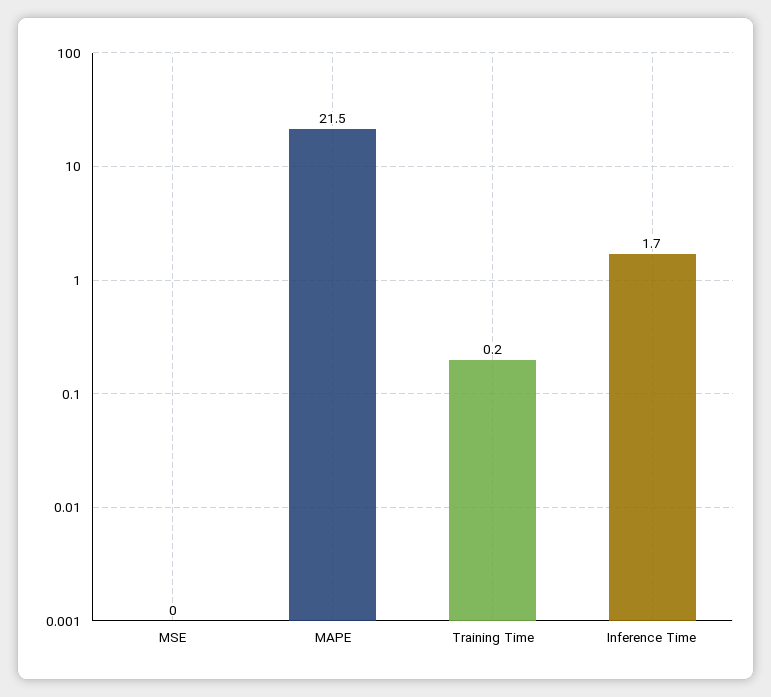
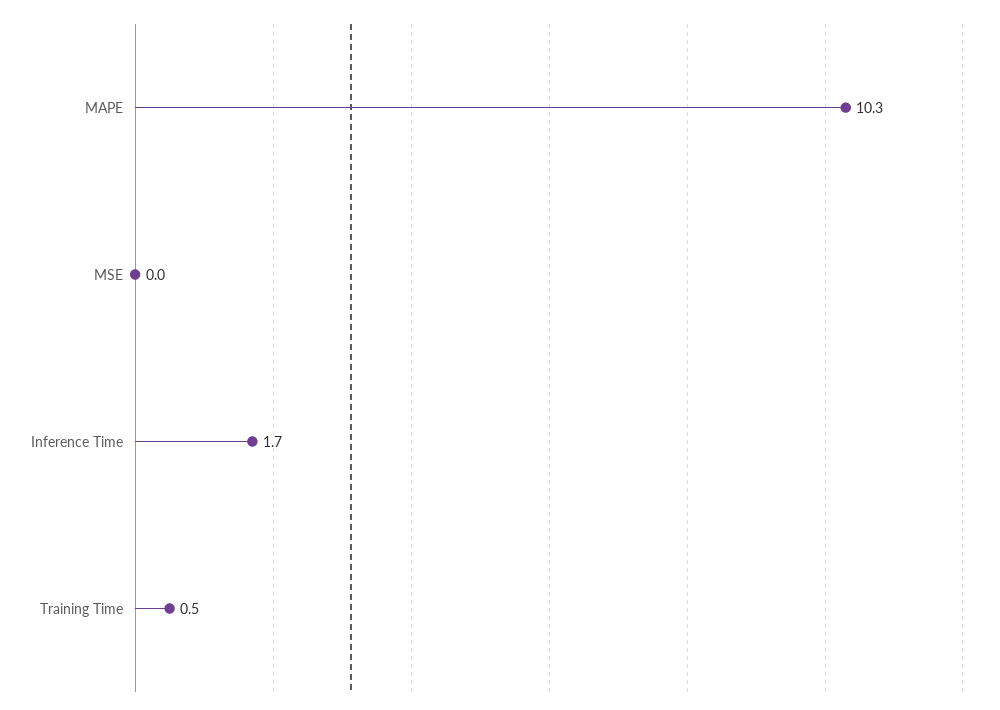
MAPE: 21.5 -> 10.3
Training Time: 0.2 -> 0.5

